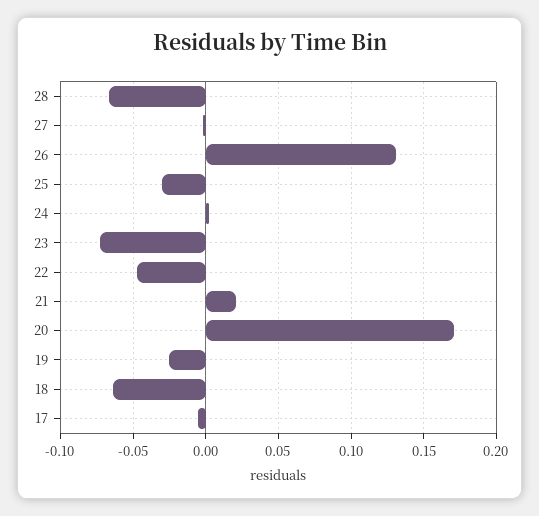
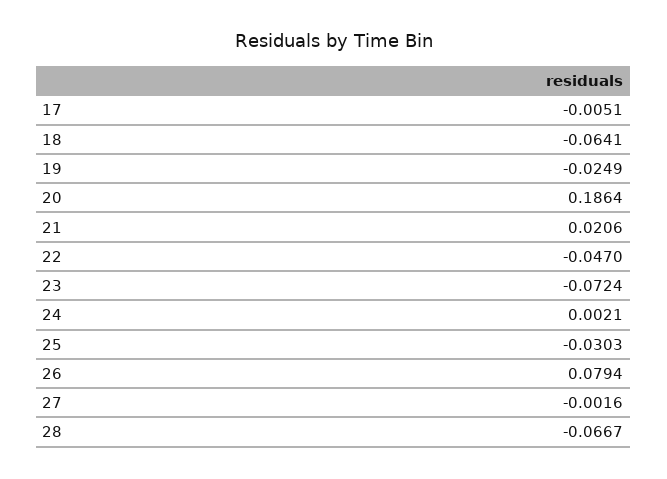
26: 0.13 -> 0.0794
20: 0.17 -> 0.1864

